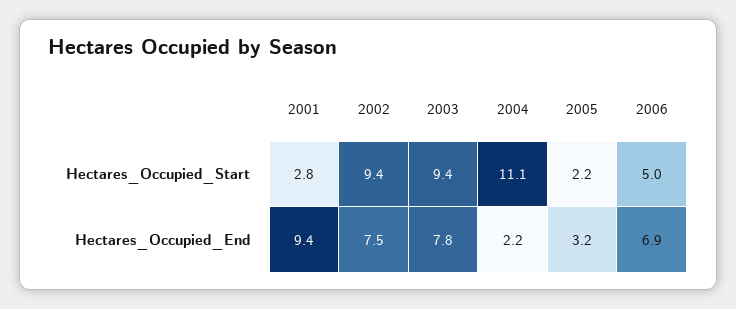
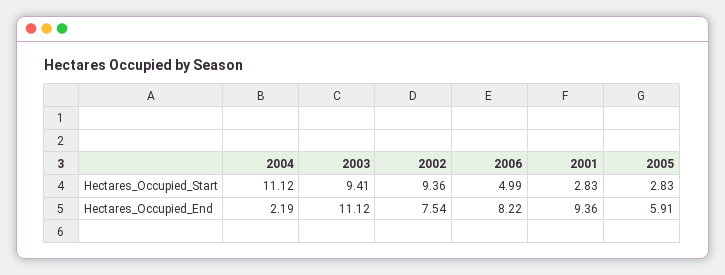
2005, Hectares_Occupied_Start: 2.2 -> 2.83
2003, Hectares_Occupied_End: 7.8 -> 11.12
2005, Hectares_Occupied_End: 3.2 -> 5.91
2006, Hectares_Occupied_End: 6.9 -> 8.22

